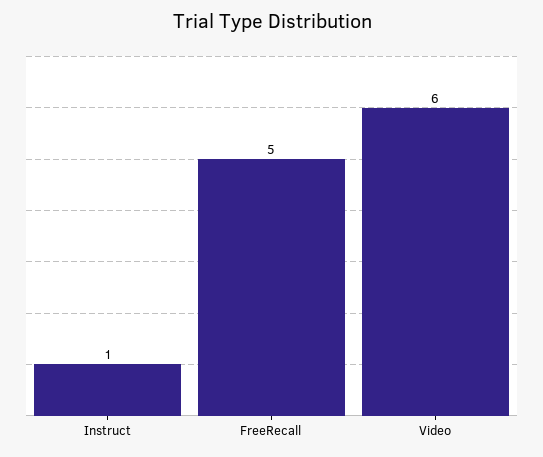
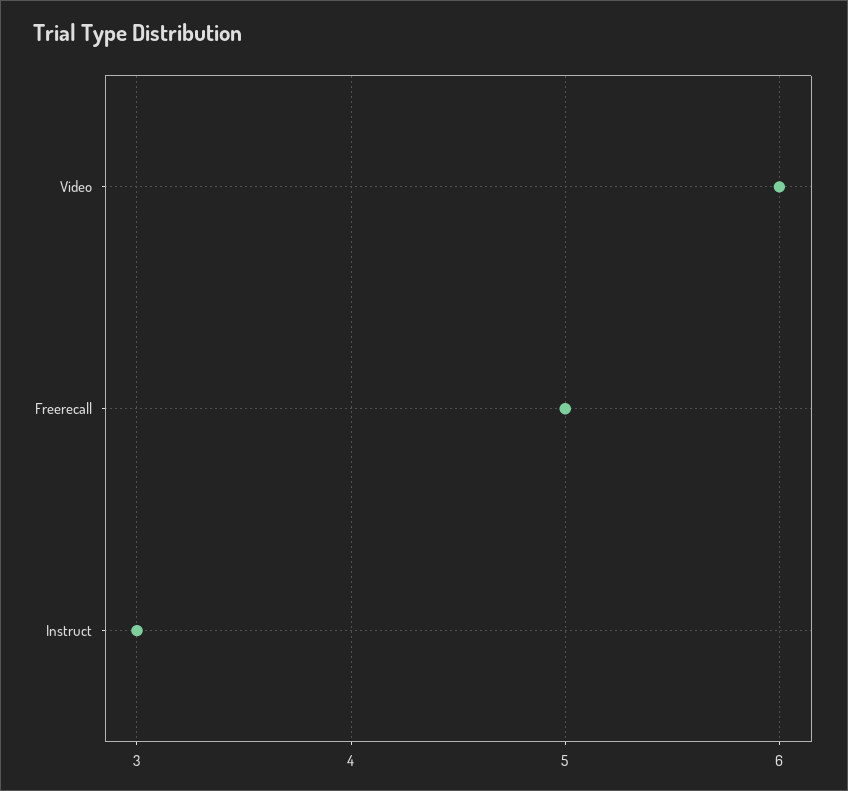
Instruct: 1 -> 3

